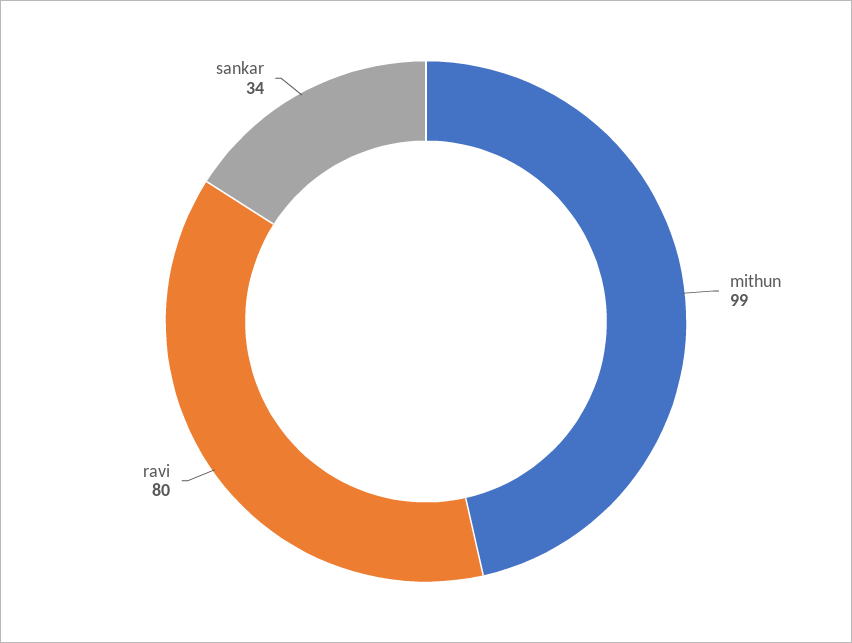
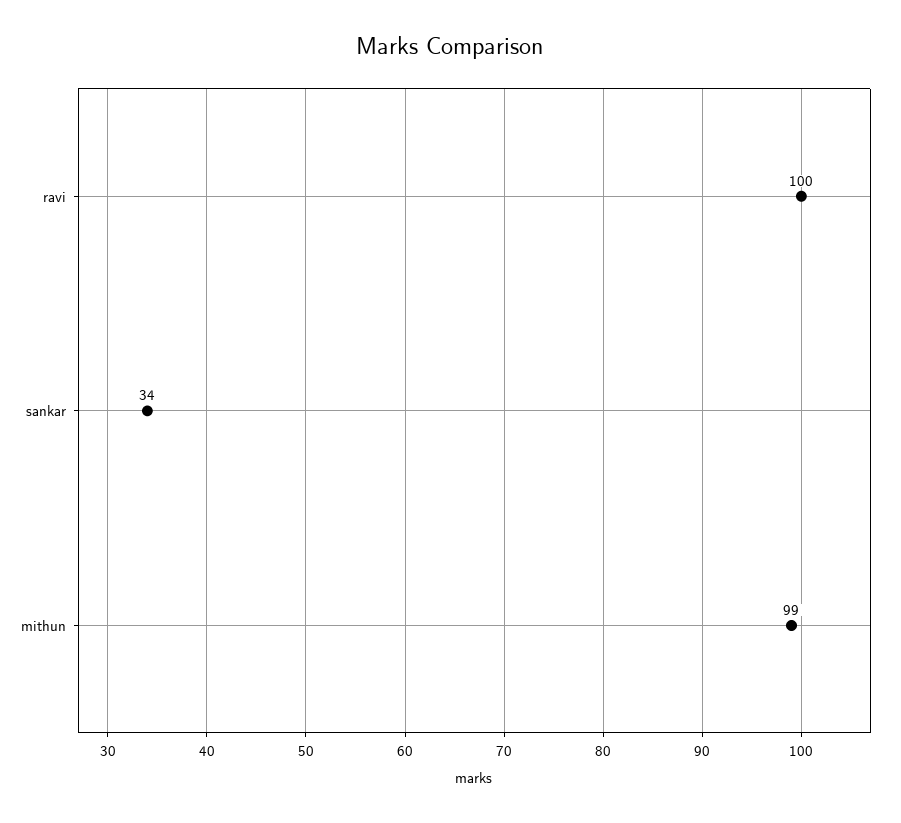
ravi: 80 -> 100

